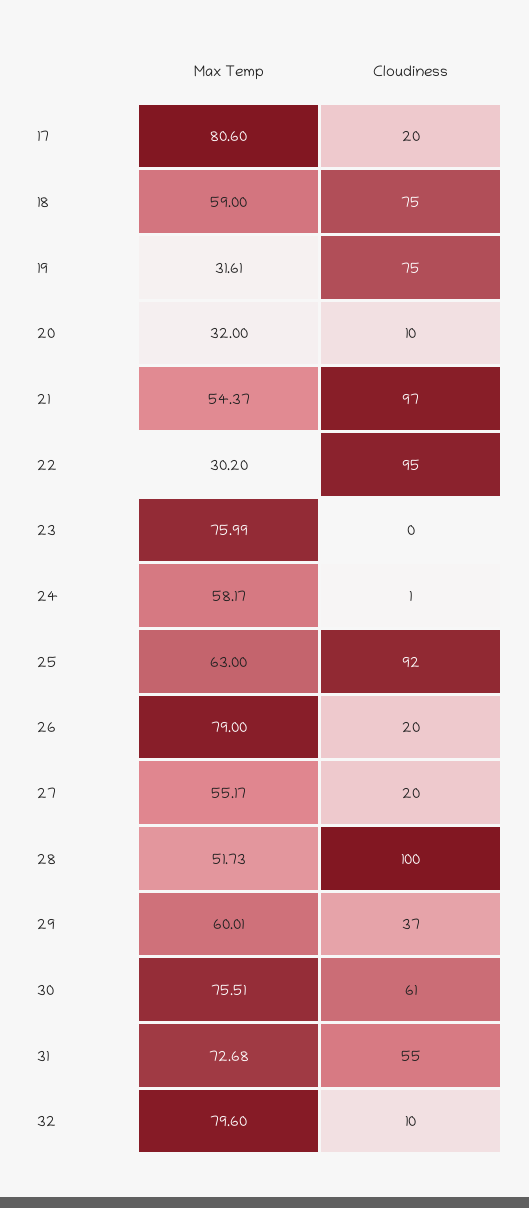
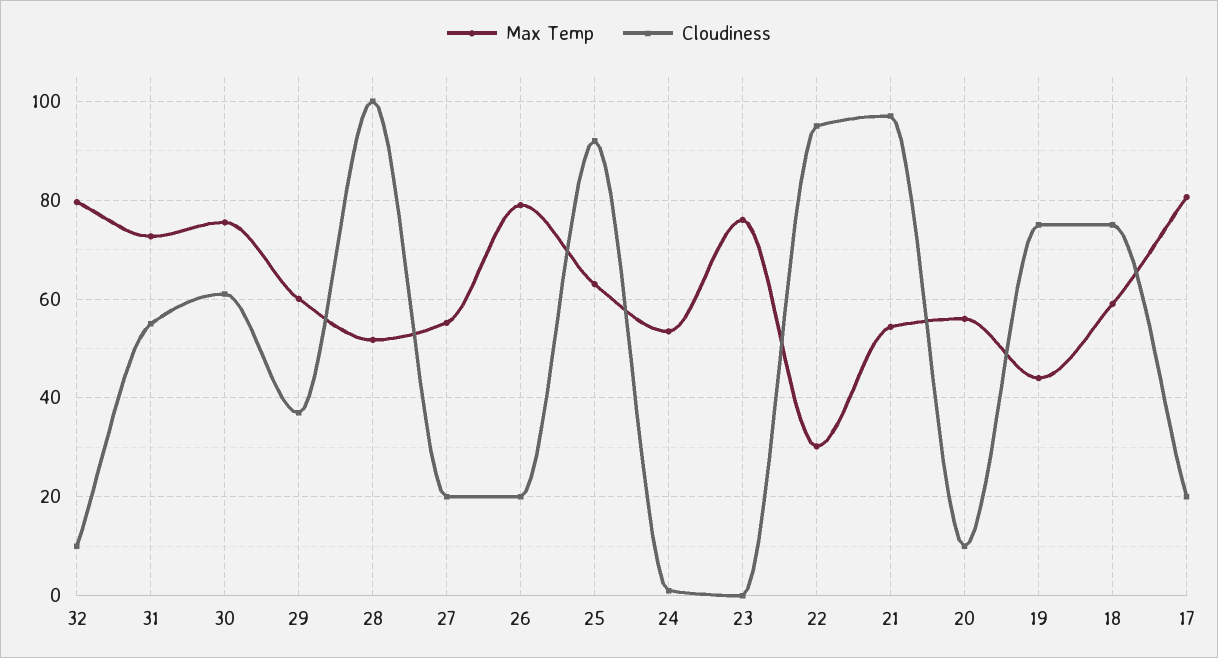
Max Temp, 19: 31.61 -> 44
Max Temp, 20: 32 -> 56
Max Temp, 24: 58.17 -> 54

